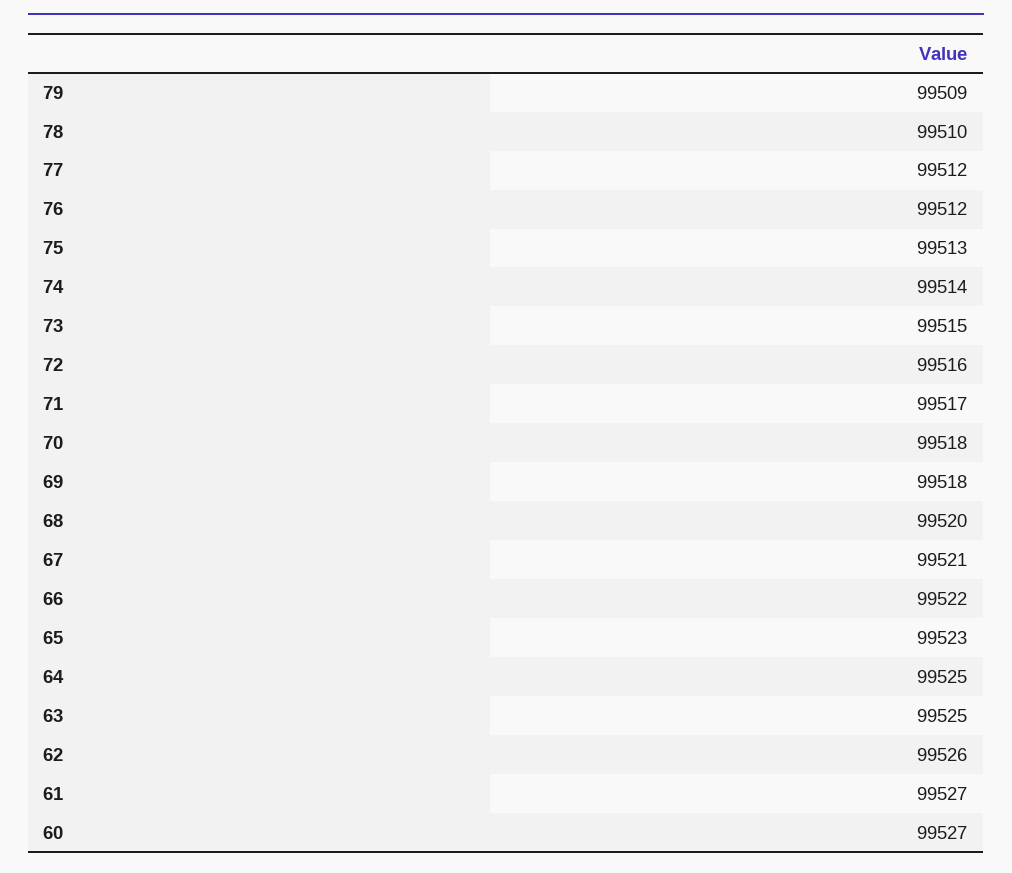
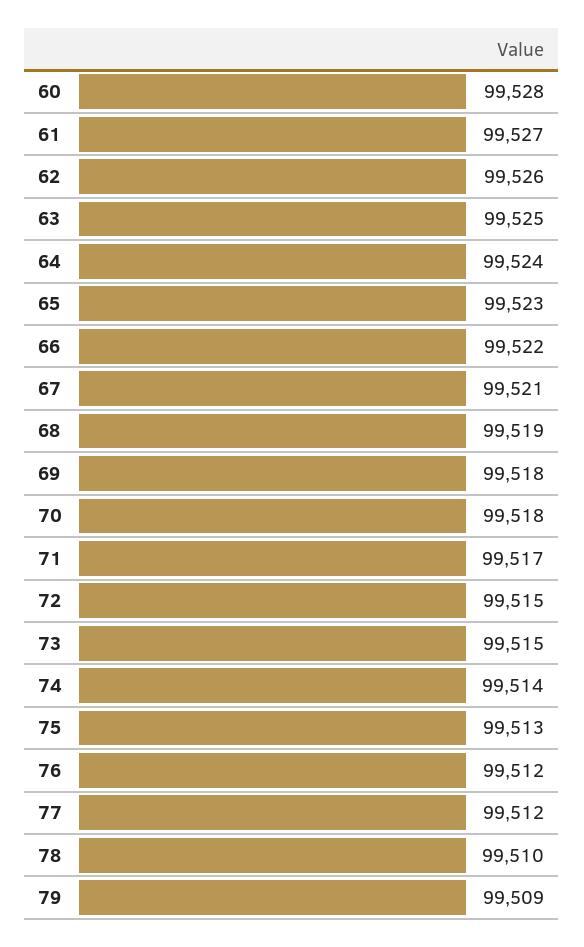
72: 99516 -> 99515
68: 99520 -> 99519
64: 99525 -> 99524
60: 99527 -> 99528

